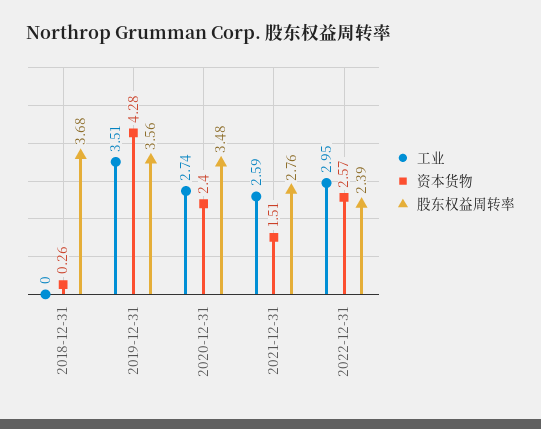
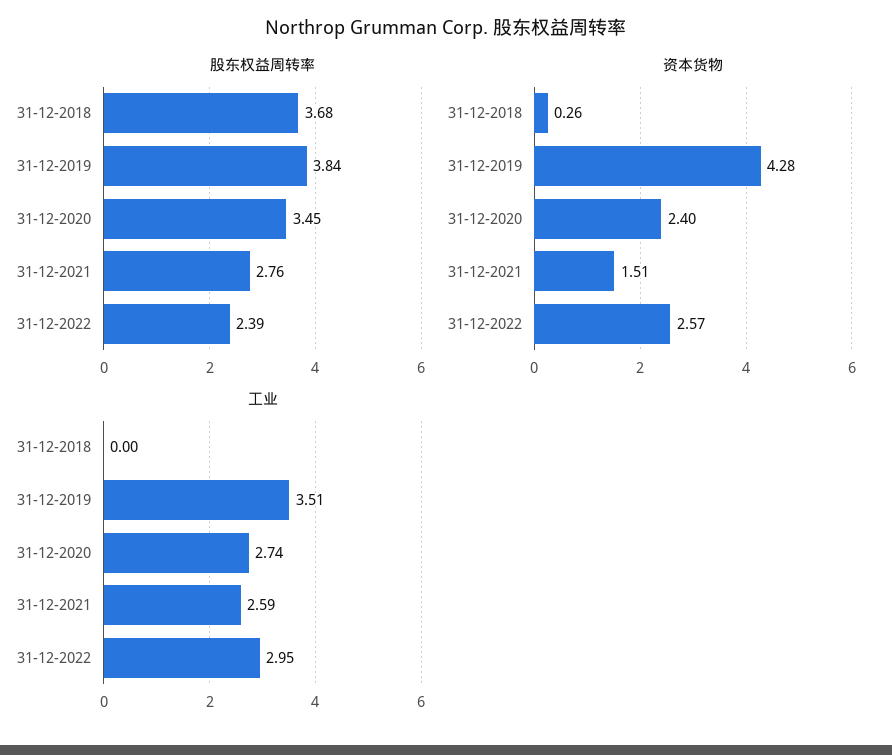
股东权益周转率, 2019-12-31: 3.56 -> 3.84
股东权益周转率, 2020-12-31: 3.48 -> 3.45

